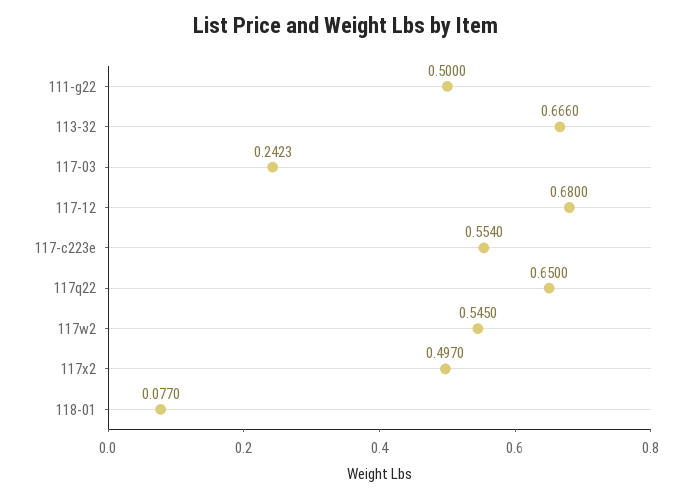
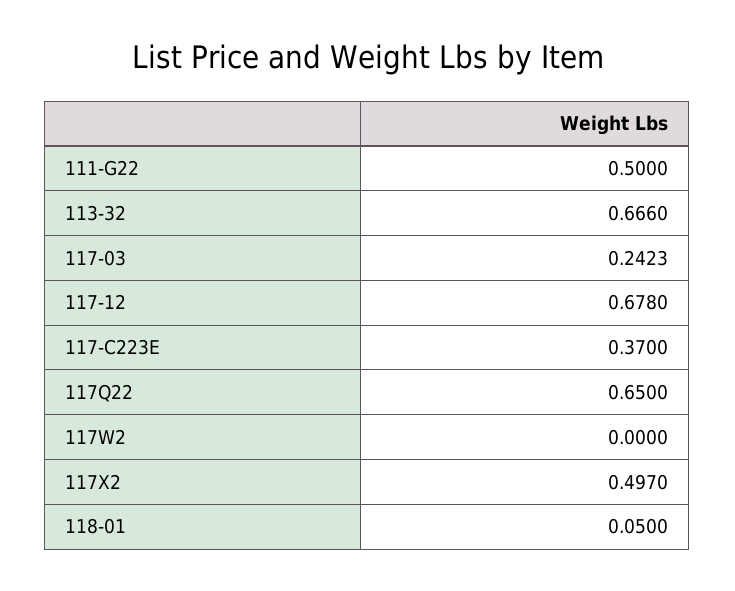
117-12: 0.68 -> 0.678
117-c223e: 0.554 -> 0.37
117w2: 0.545 -> 0
118-01: 0.077 -> 0.05

